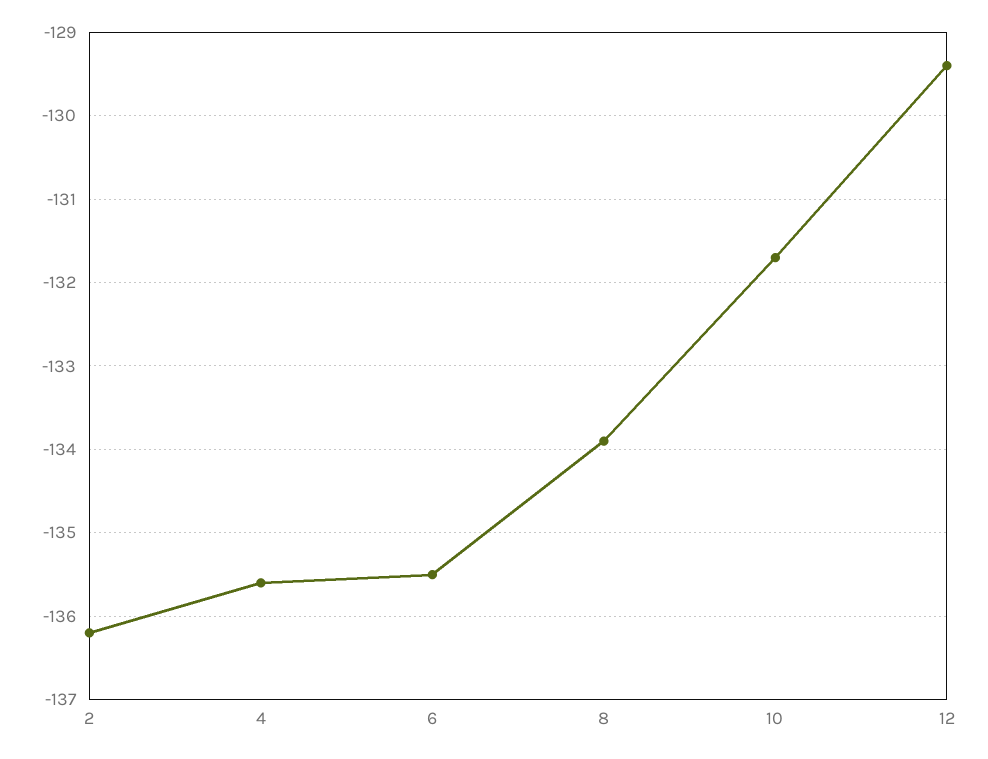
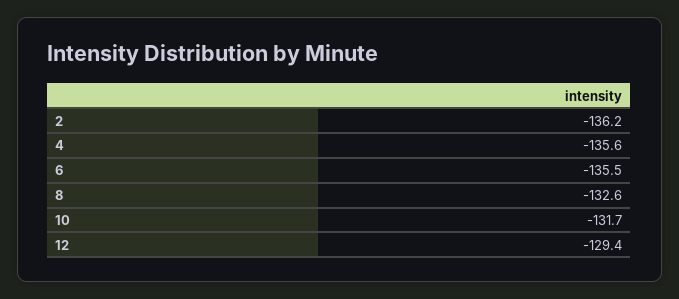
8: -133.9 -> -132.6

